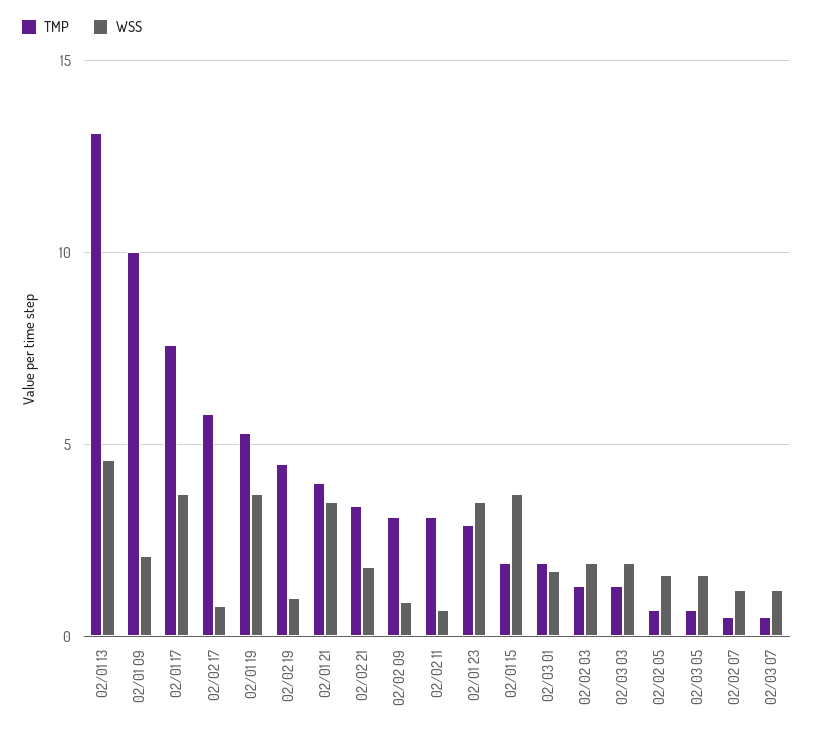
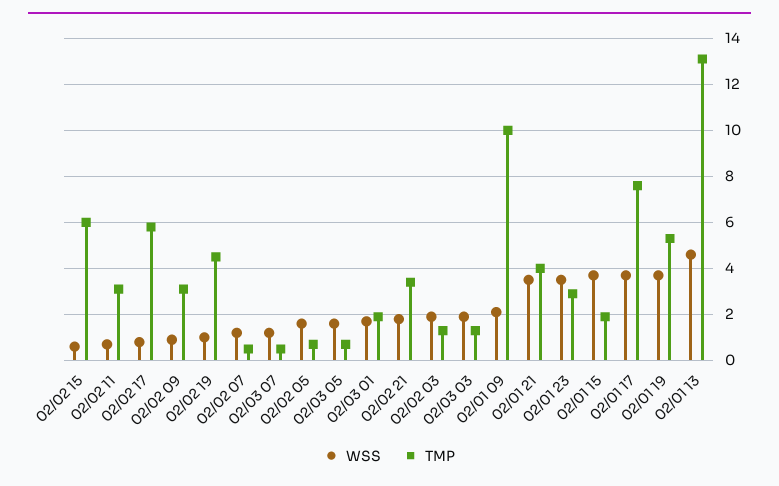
WSS, 02/02 15: none -> 0.5
TMP, 02/02 15: none -> 6

